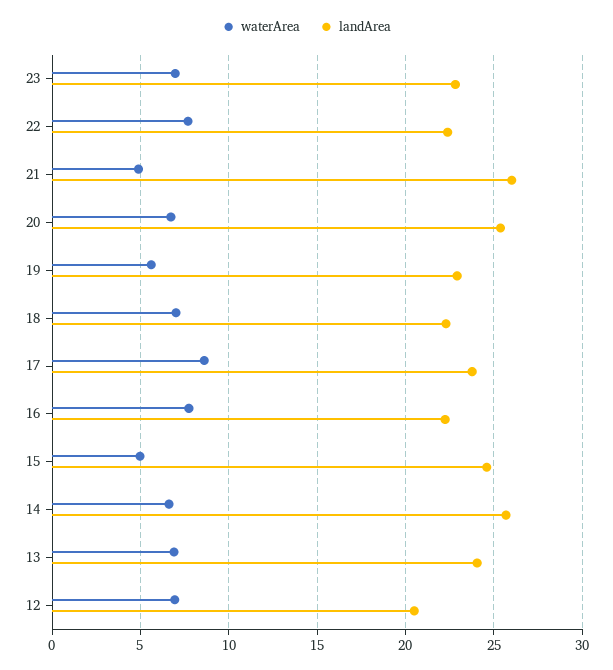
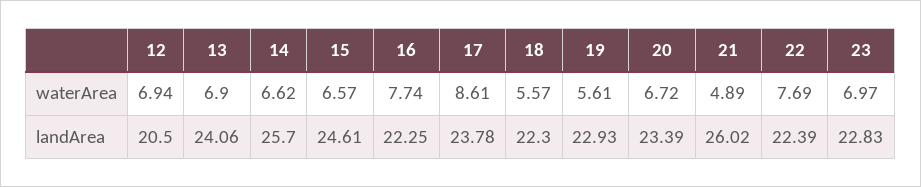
landArea, 20: 25.5 -> 23.39
waterArea, 18: 7 -> 5.57
waterArea, 15: 5 -> 6.57

